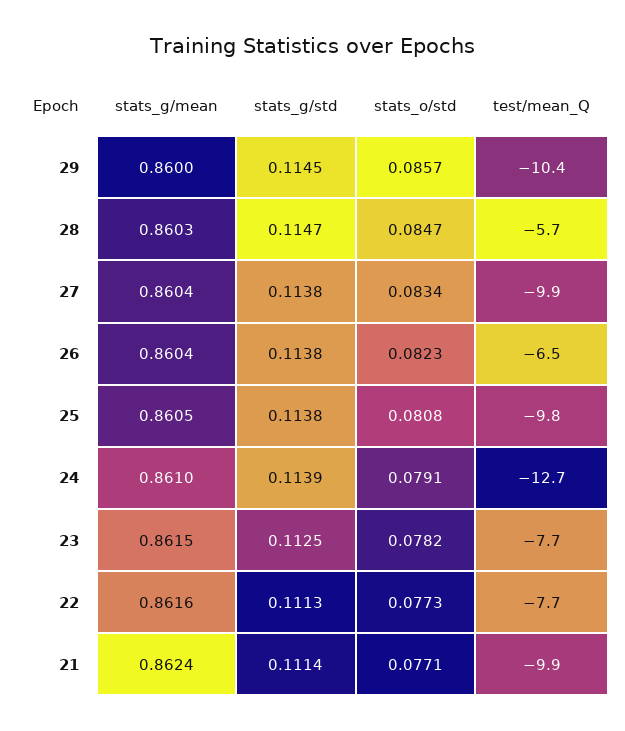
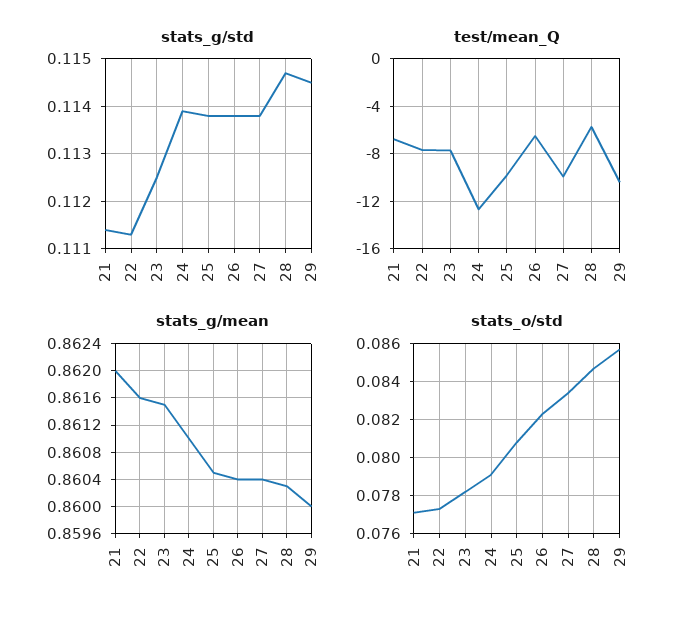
stats_g/mean, 21: 0.8624 -> 0.862
test/mean_Q, 21: -9.9 -> -7

